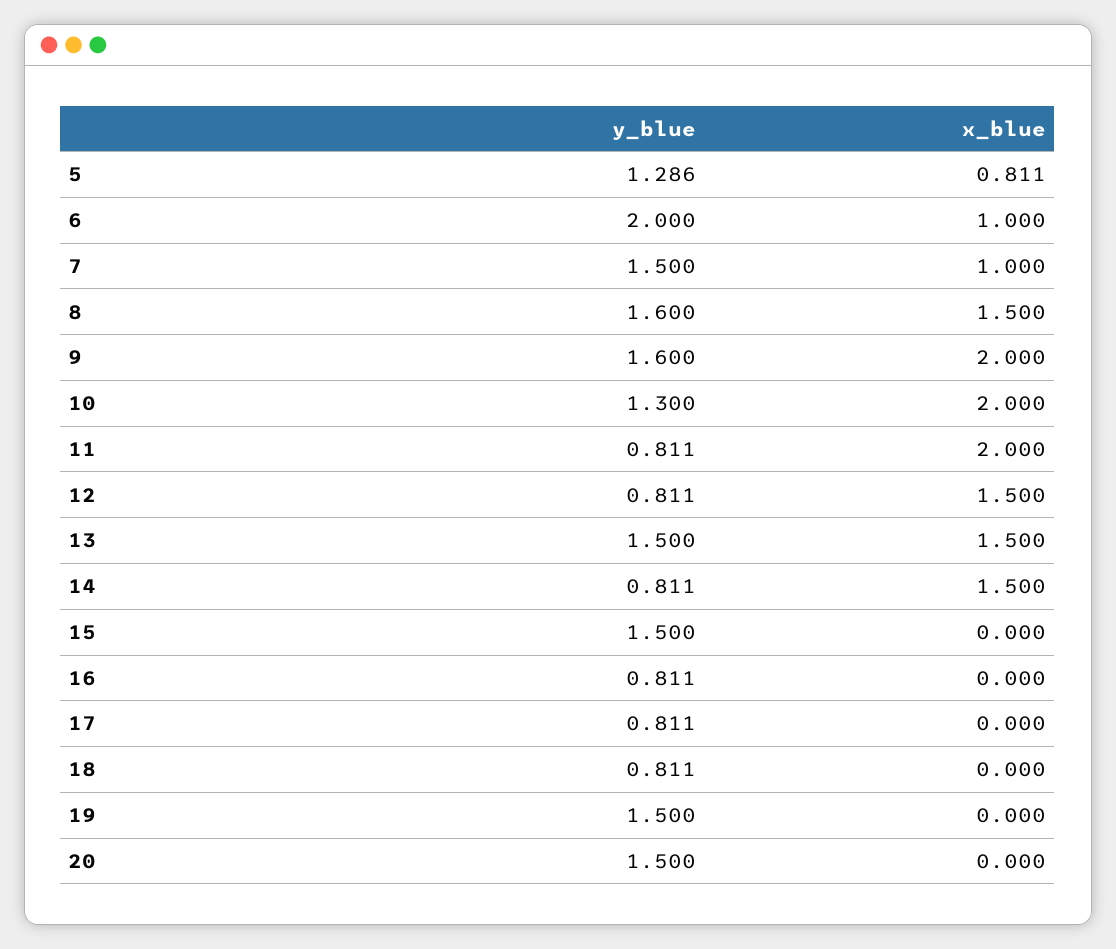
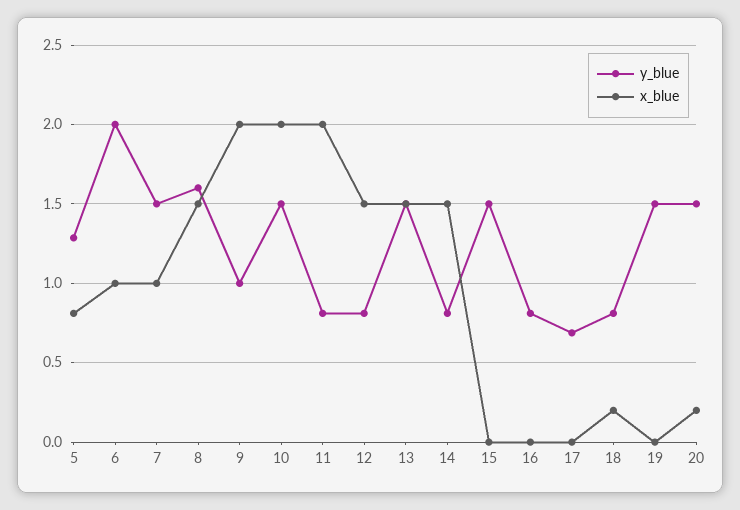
y_blue, 9: 1.6 -> 1
y_blue, 10: 1.3 -> 1.5
y_blue, 17: 0.811 -> 0.7
x_blue, 18: 0 -> 0.2
x_blue, 20: 0 -> 0.2

